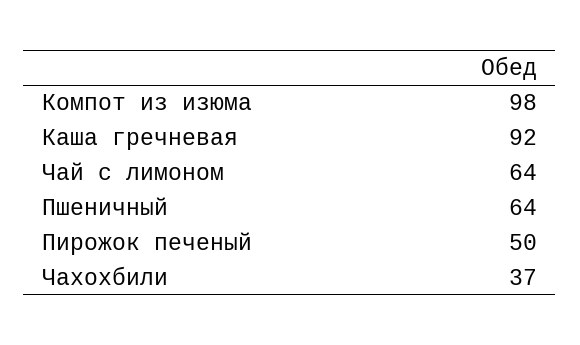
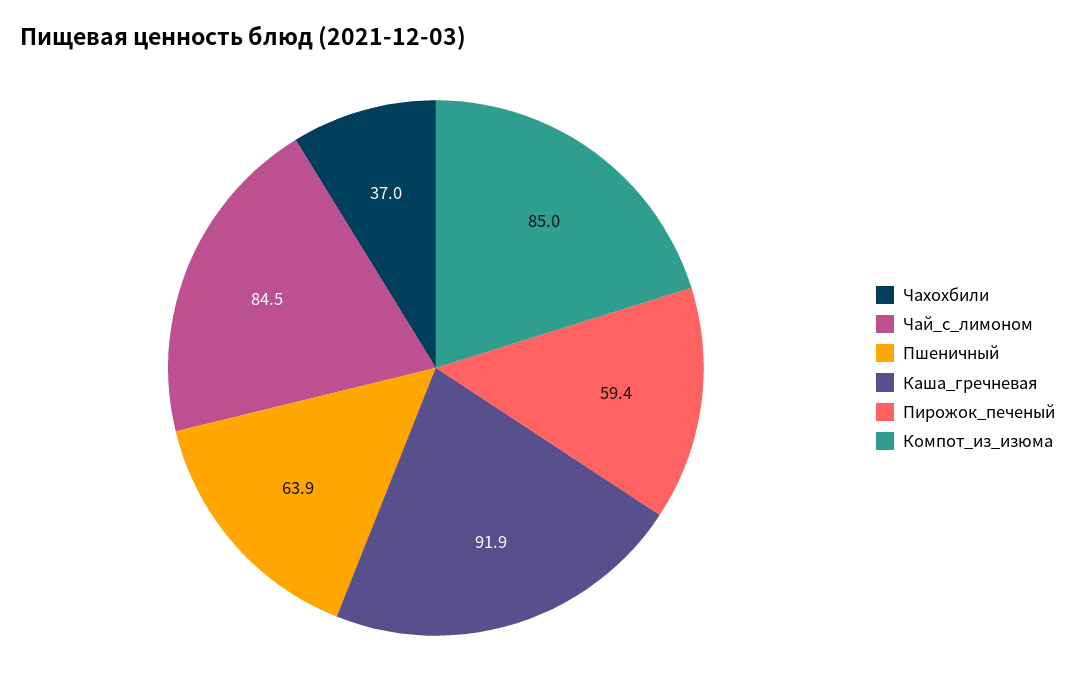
Компот из изюма: 98 -> 85
Чай с лимоном: 64 -> 84.5
Пирожок печеный: 50 -> 59.4

